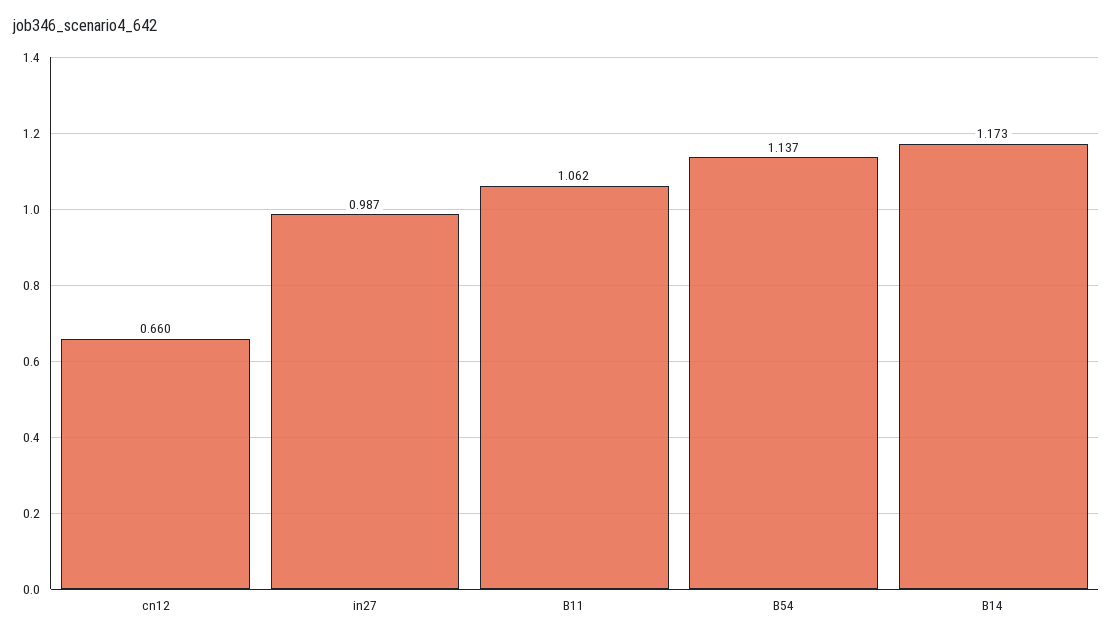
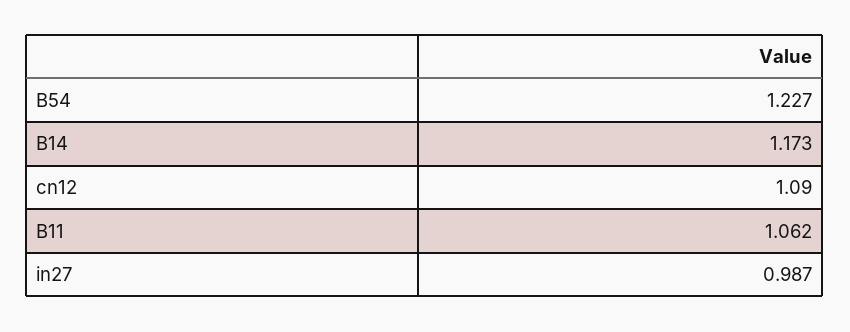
cn12: 0.66 -> 1.09
B54: 1.137 -> 1.227

